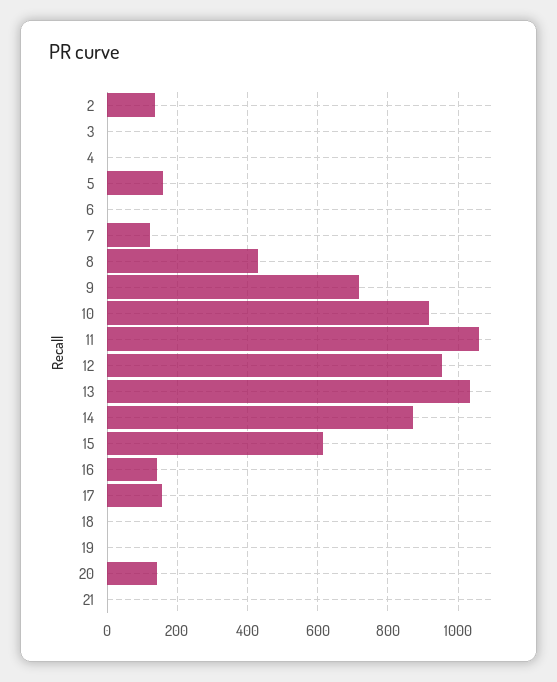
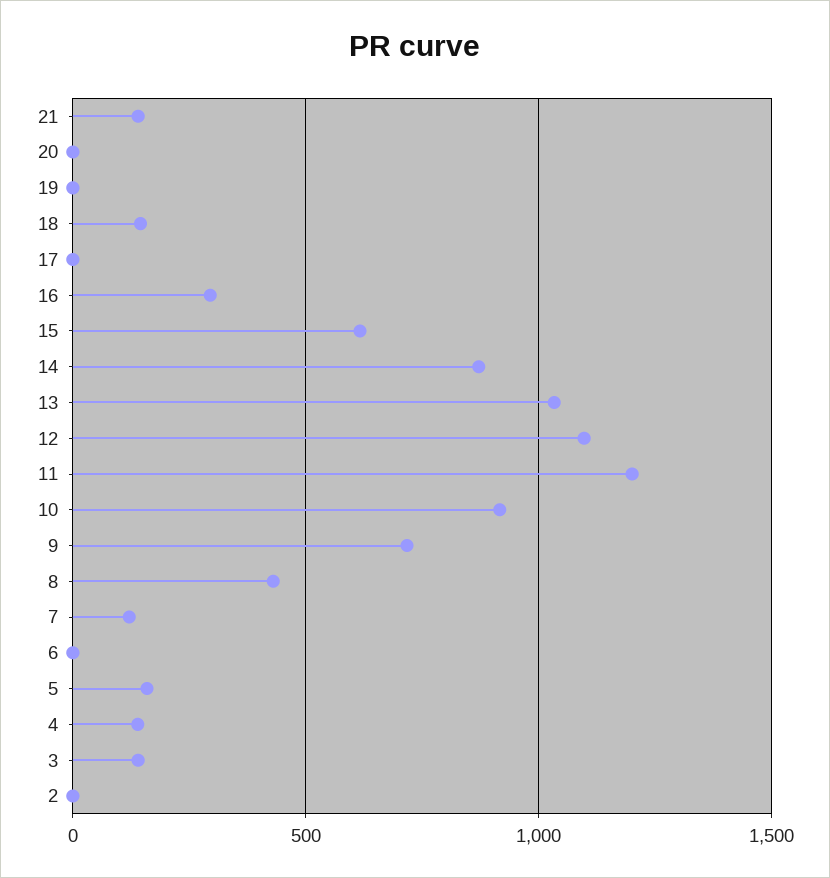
2: 140 -> 0
3: 0 -> 150
4: 0 -> 150
11: 1060 -> 1200
12: 960 -> 1100
16: 140 -> 300
17: 160 -> 0
18: 0 -> 150
20: 140 -> 0
21: 0 -> 150

